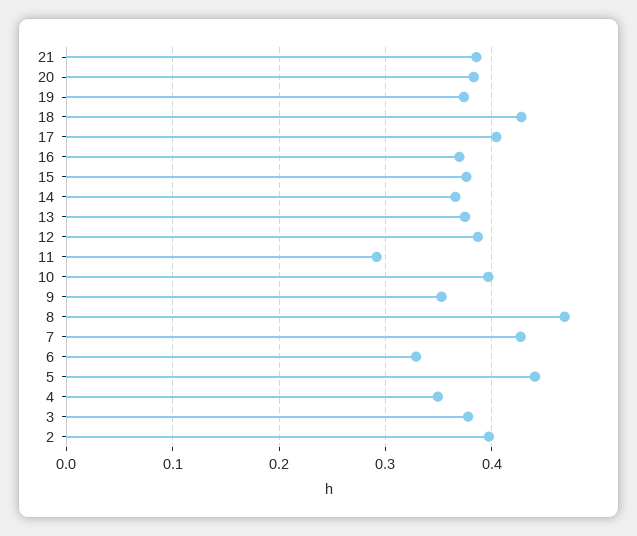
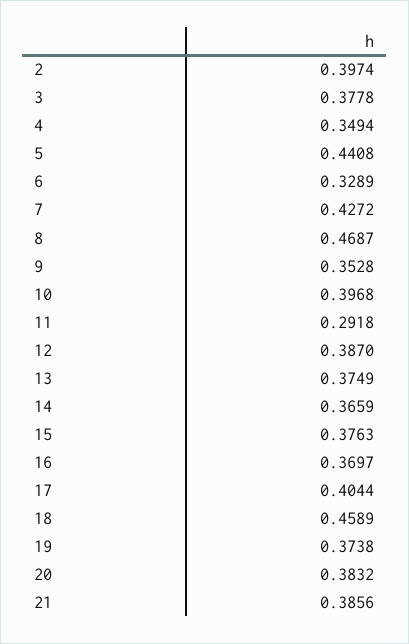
18: 0.43 -> 0.4589

